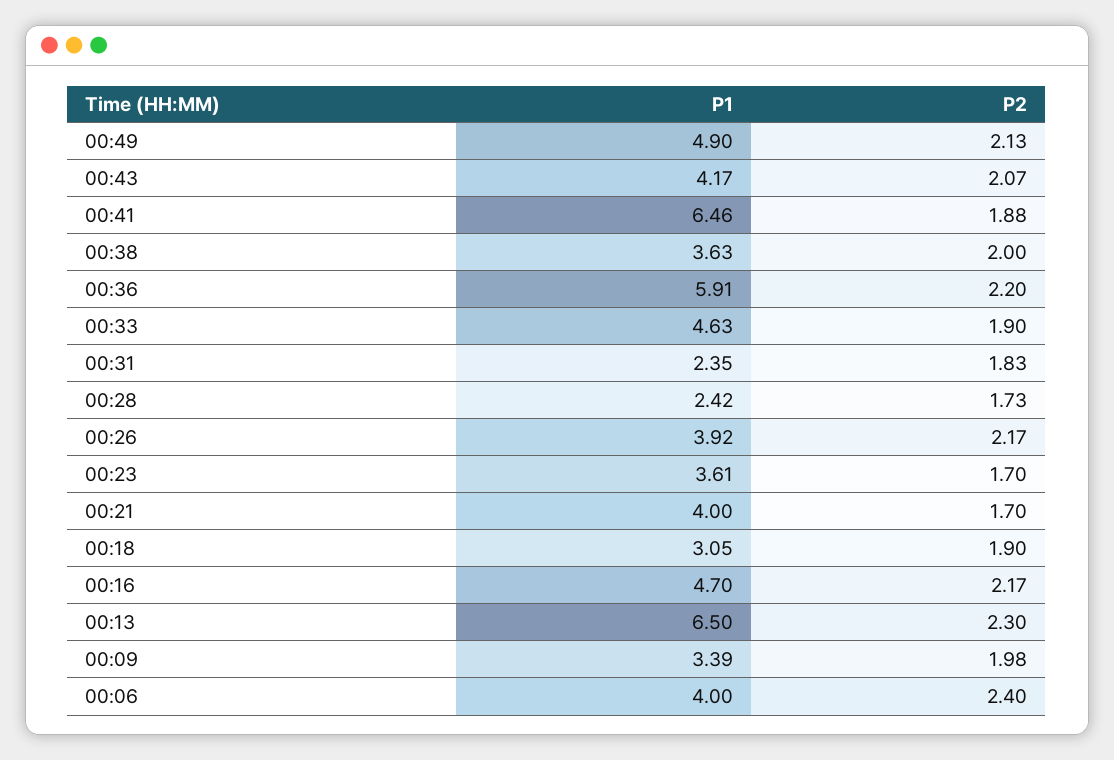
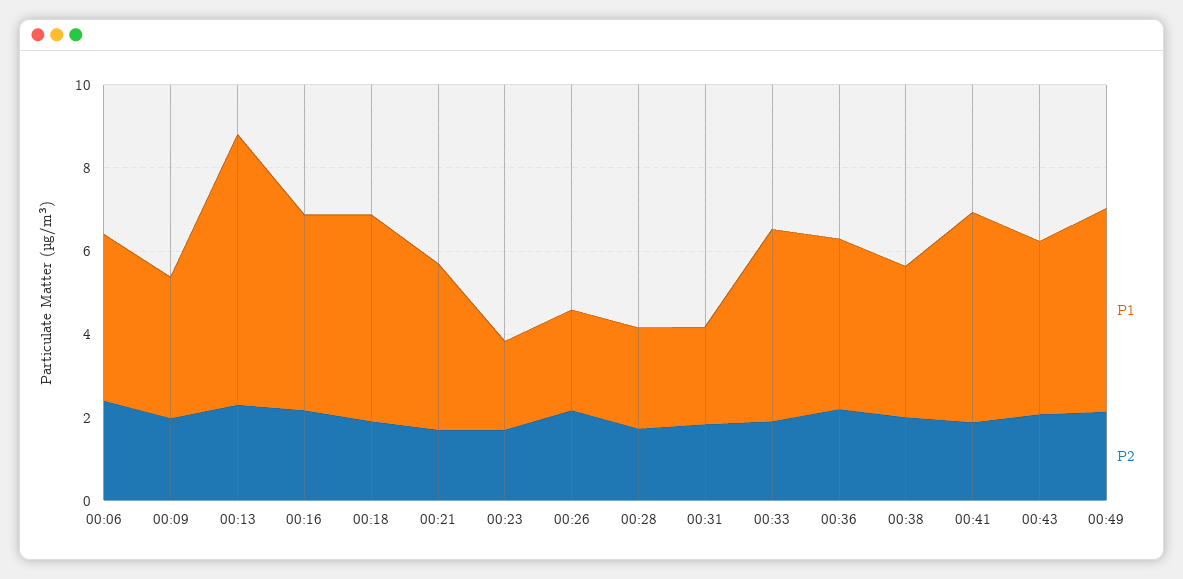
P1, 00:41: 6.46 -> 5
P1, 00:36: 5.91 -> 4
P1, 00:26: 3.92 -> 2.5
P1, 00:23: 3.61 -> 2
P1, 00:18: 3.05 -> 5

